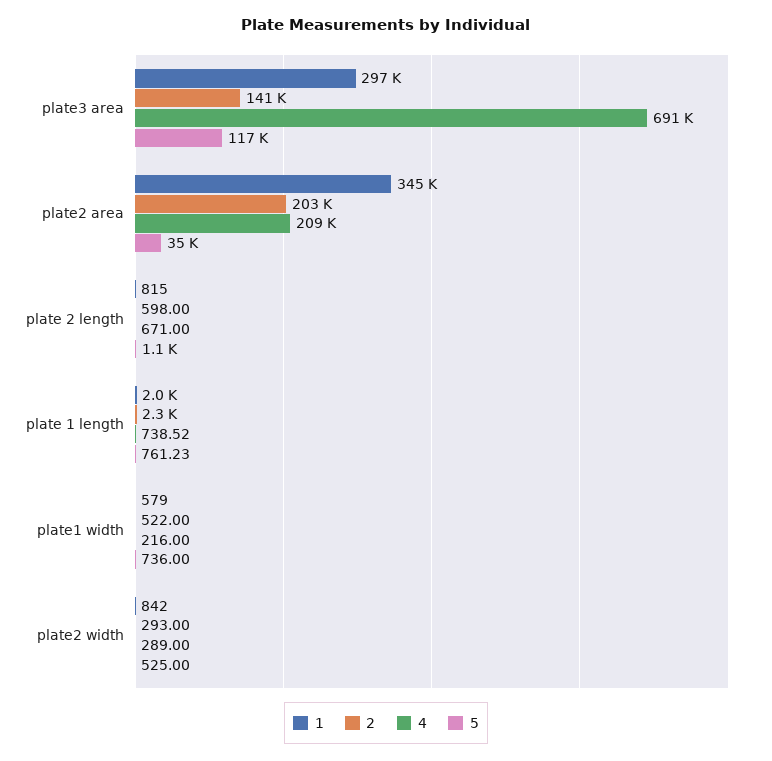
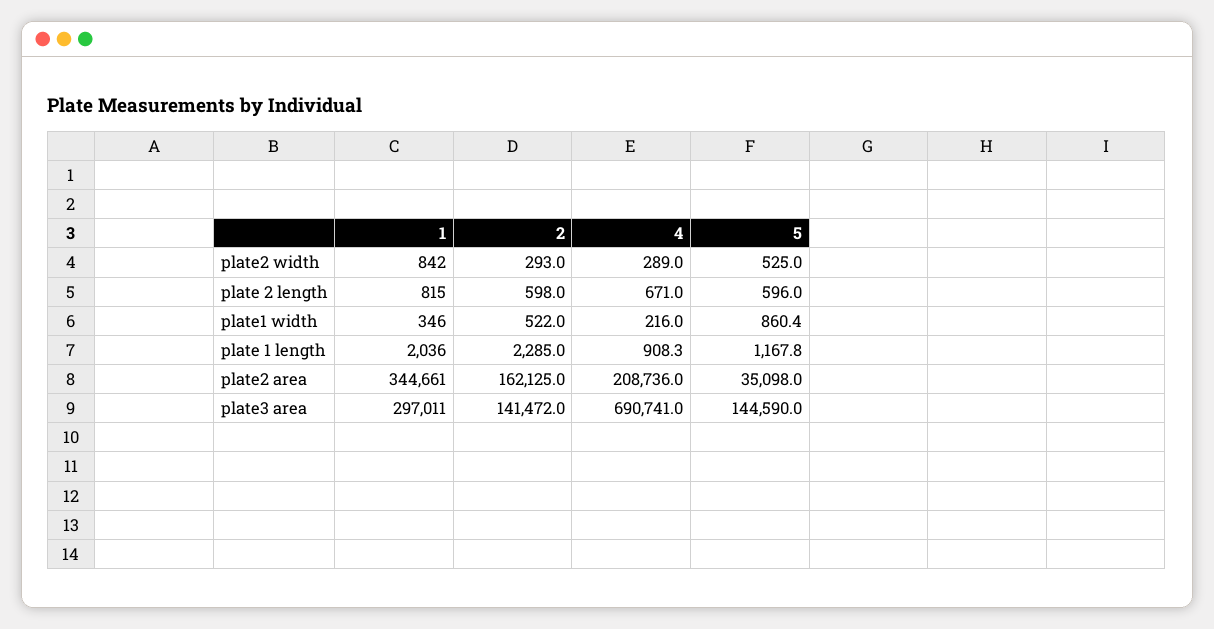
5, plate3 area: 117000 -> 144590
2, plate2 area: 203000 -> 162125
5, plate 2 length: 1100 -> 596
4, plate 1 length: 738.52 -> 908.3
5, plate 1 length: 761.23 -> 1167.8
1, plate1 width: 579 -> 346
5, plate1 width: 736 -> 860.4

